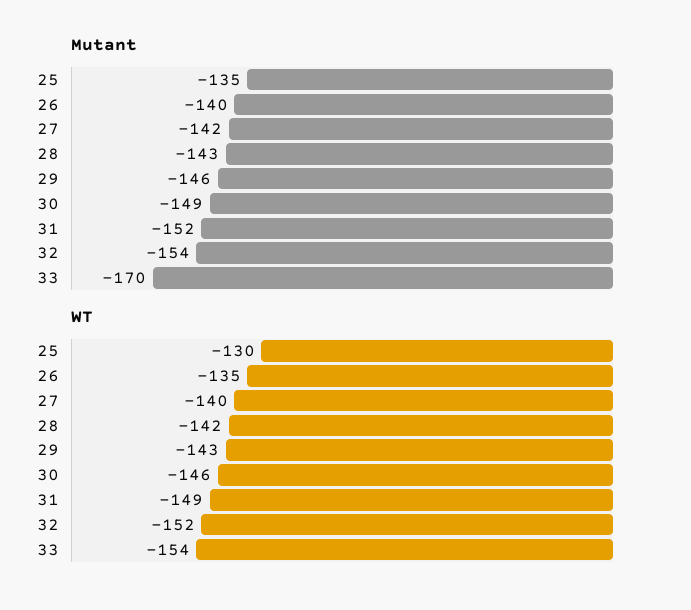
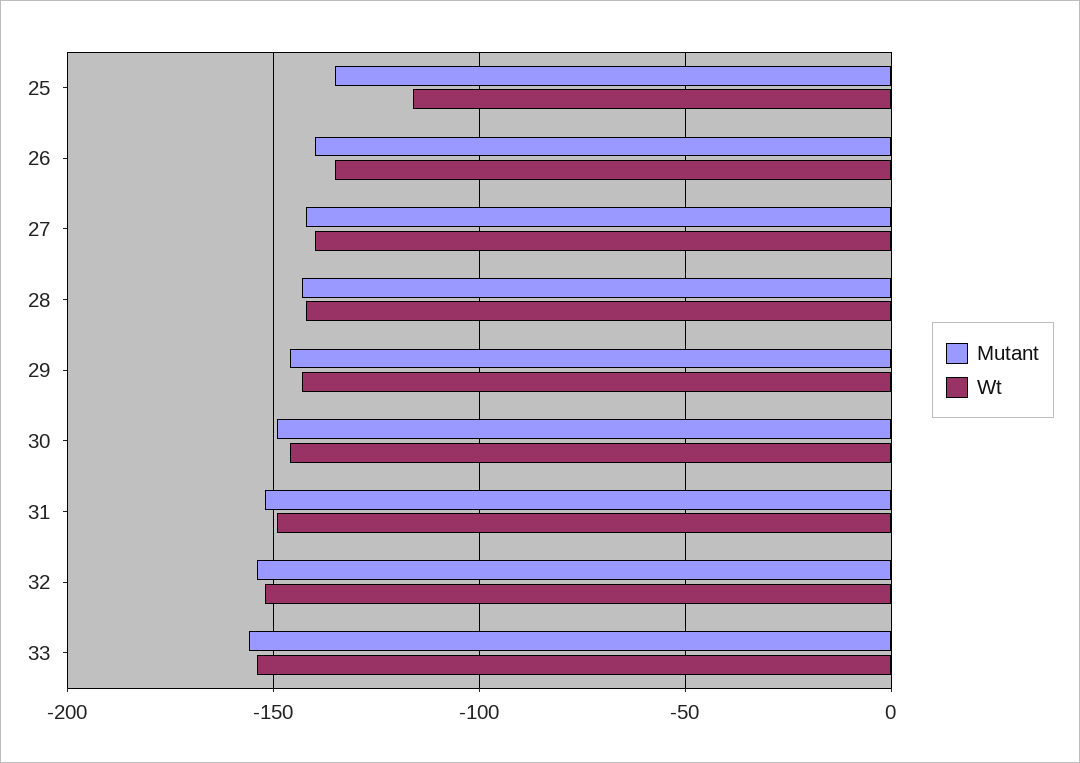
Mutant, 33: -170 -> -155
WT, 25: -130 -> -115

